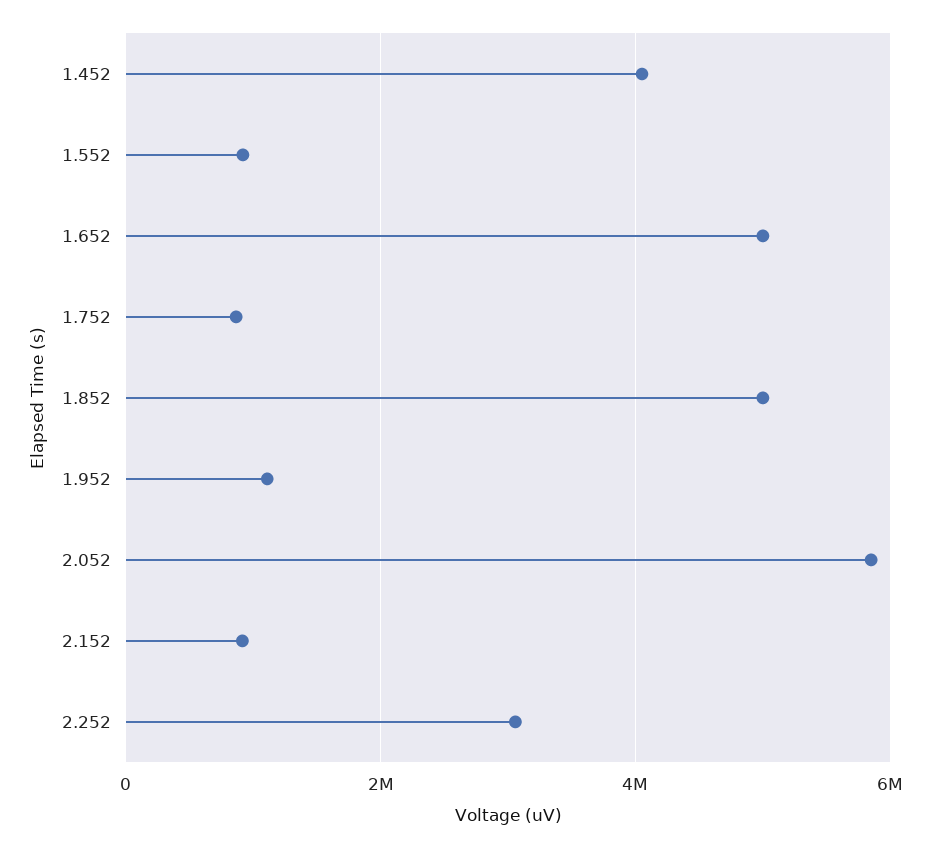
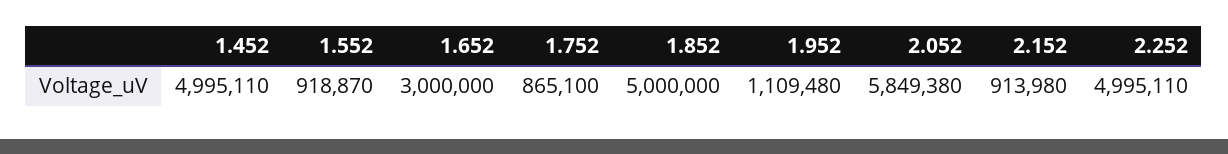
1.452: 4000000 -> 4995110
1.652: 5000000 -> 3000000
2.252: 3000000 -> 4995110

